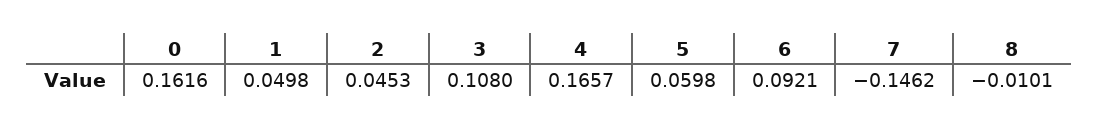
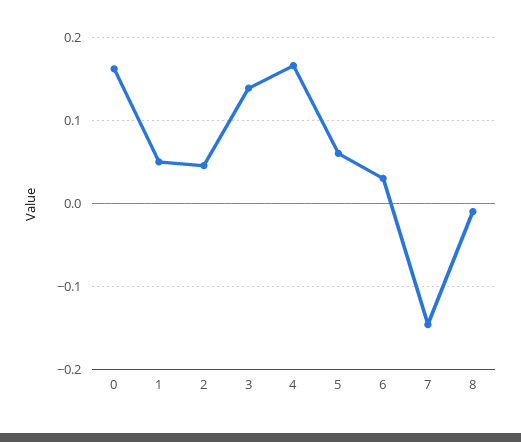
3: 0.108 -> 0.14
6: 0.0921 -> 0.03

